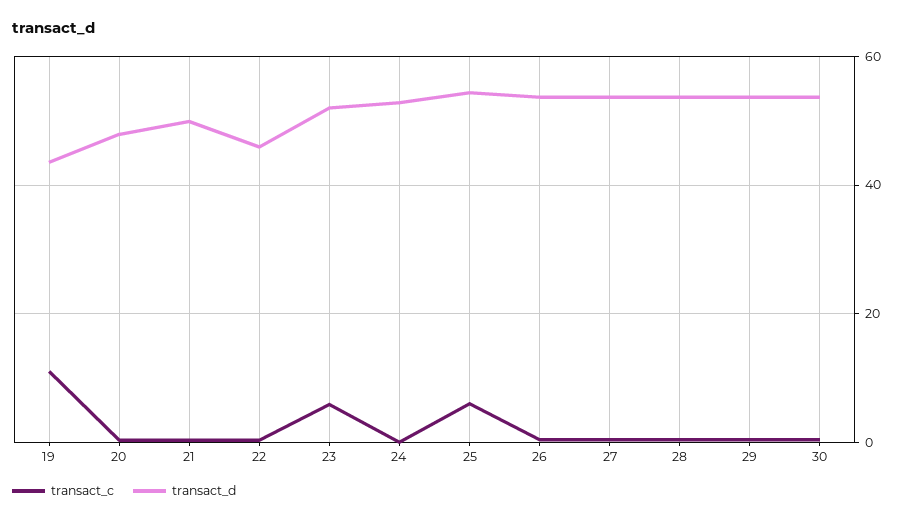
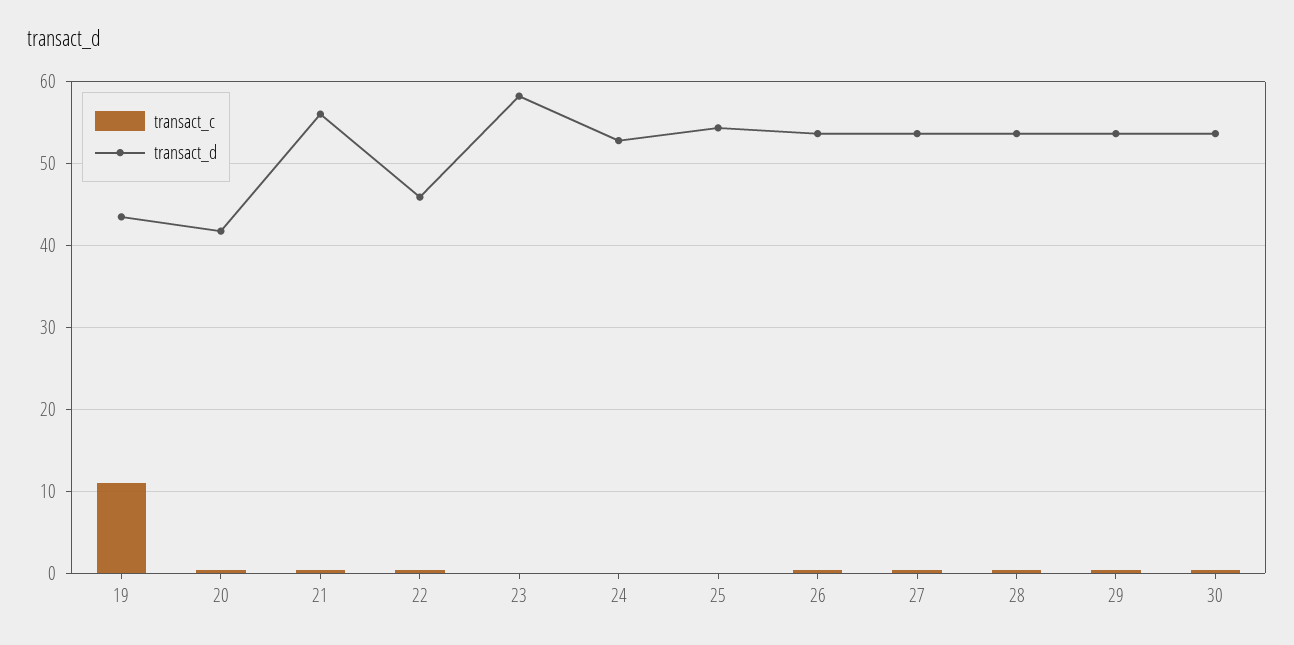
transact_d, 20: 48 -> 42
transact_d, 21: 50 -> 56
transact_c, 23: 6 -> 0
transact_d, 23: 52 -> 58
transact_c, 25: 6 -> 0

